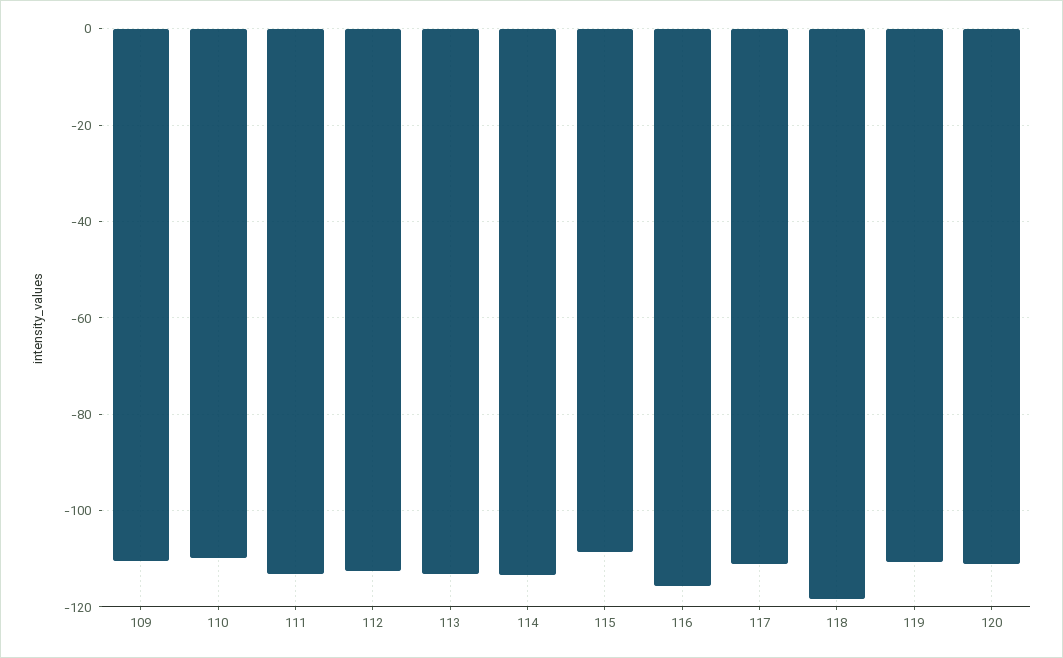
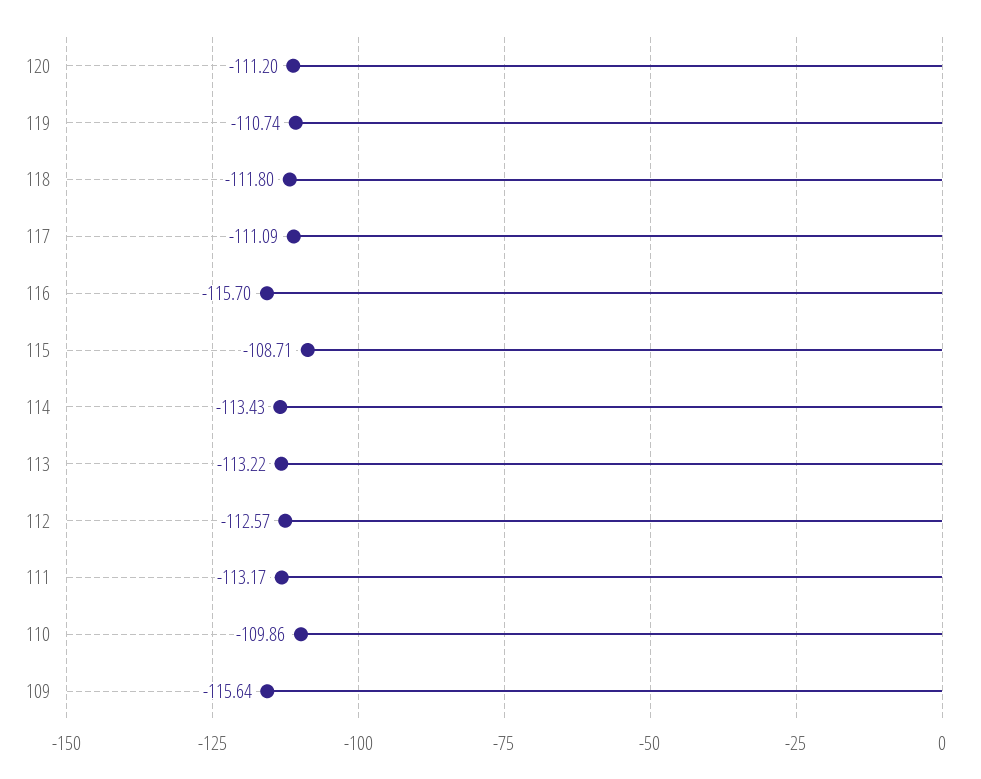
109: -110 -> -115.64
118: -118 -> -111.8

